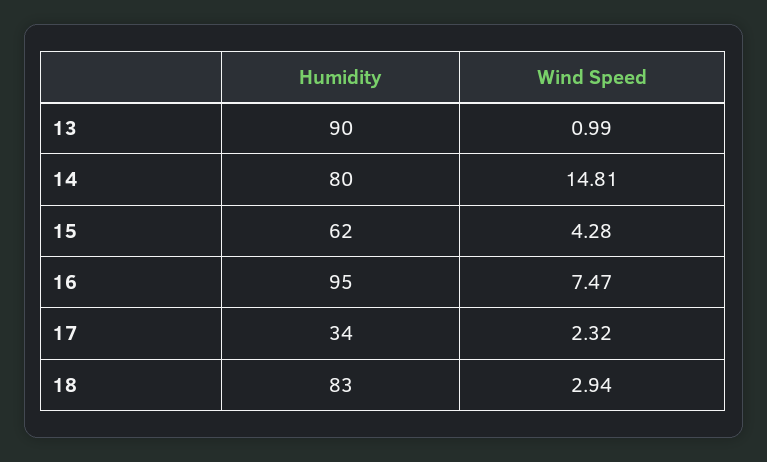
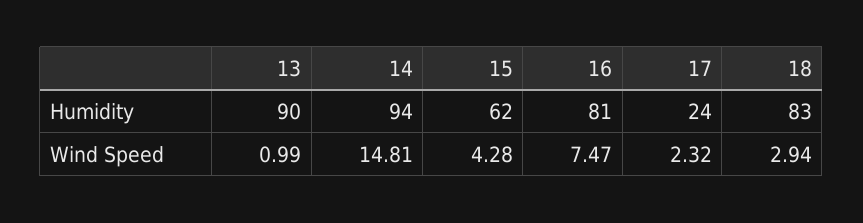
Humidity, 14: 80 -> 94
Humidity, 16: 95 -> 81
Humidity, 17: 34 -> 24

